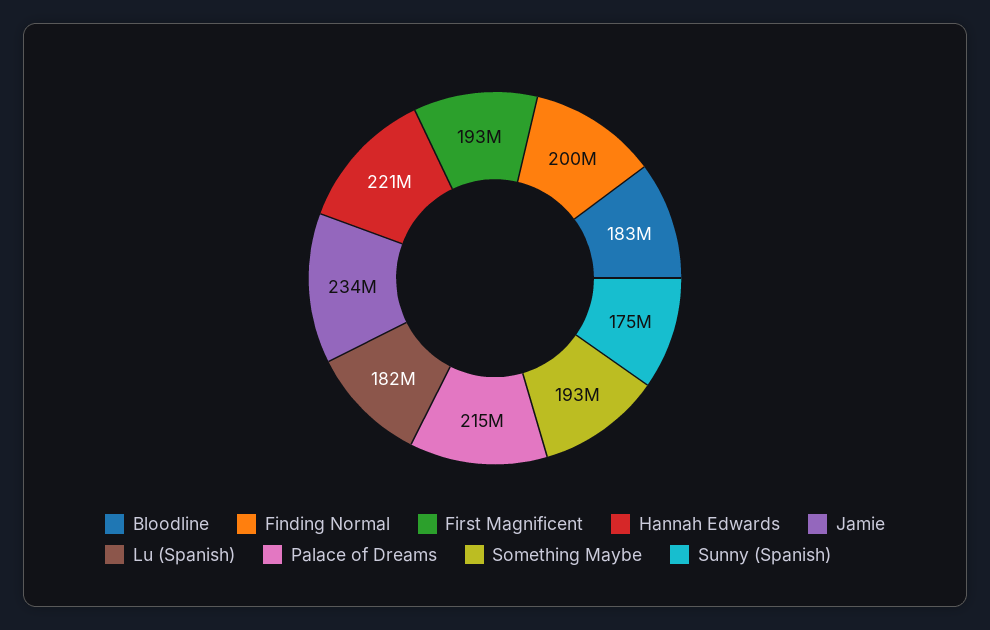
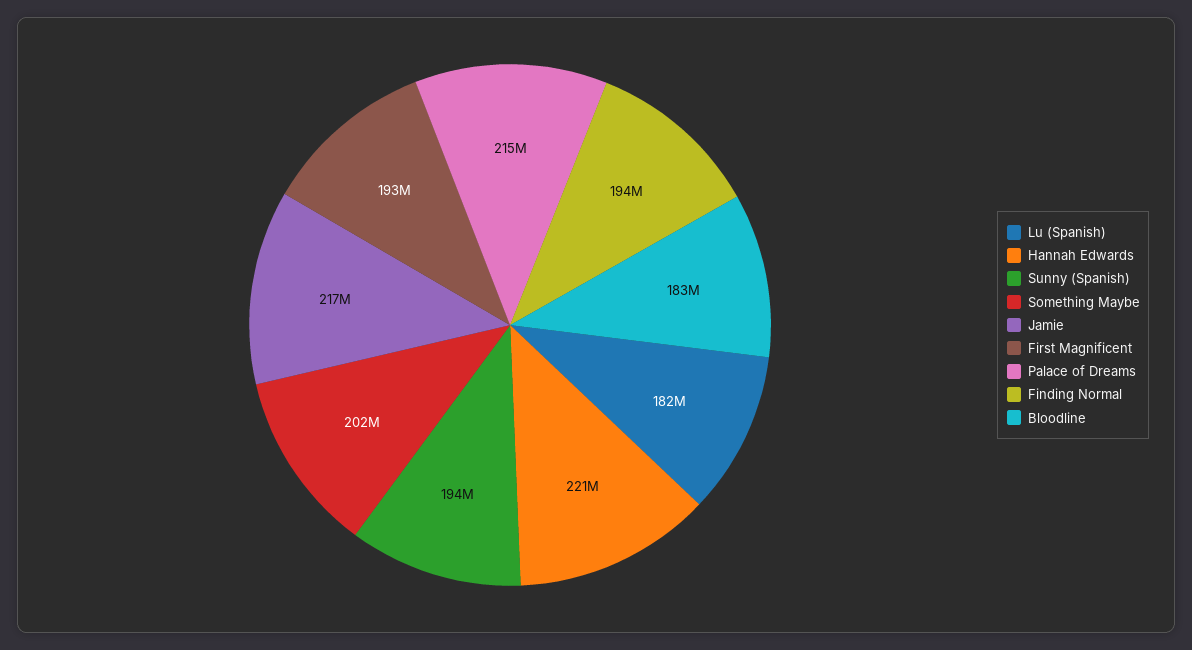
Finding Normal: 200000000 -> 194000000
Jamie: 234000000 -> 217000000
Something Maybe: 193000000 -> 202000000
Sunny (Spanish): 175000000 -> 194000000

